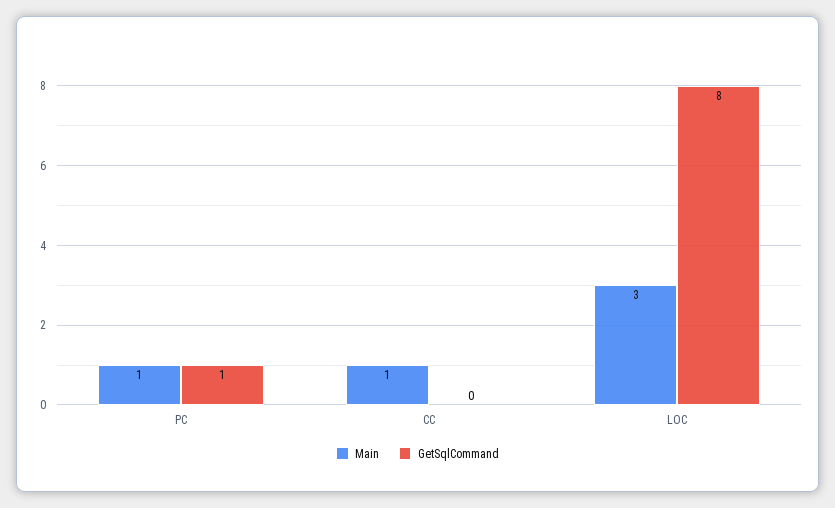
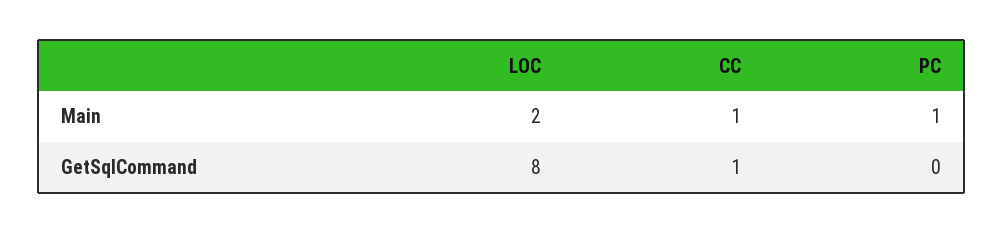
GetSqlCommand, PC: 1 -> 0
GetSqlCommand, CC: 0 -> 1
Main, LOC: 3 -> 2

